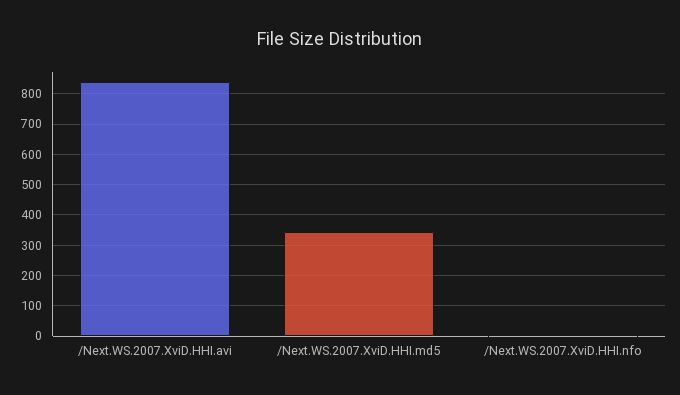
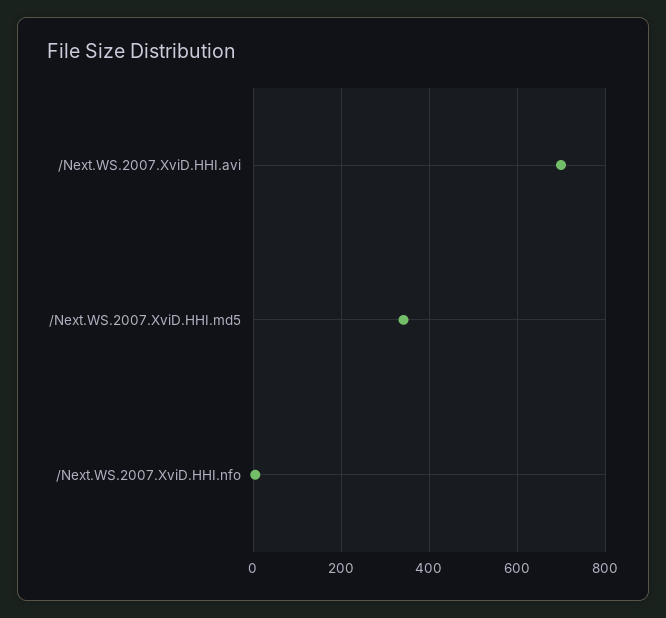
/Next.WS.2007.XviD.HHI.avi: 840 -> 700

